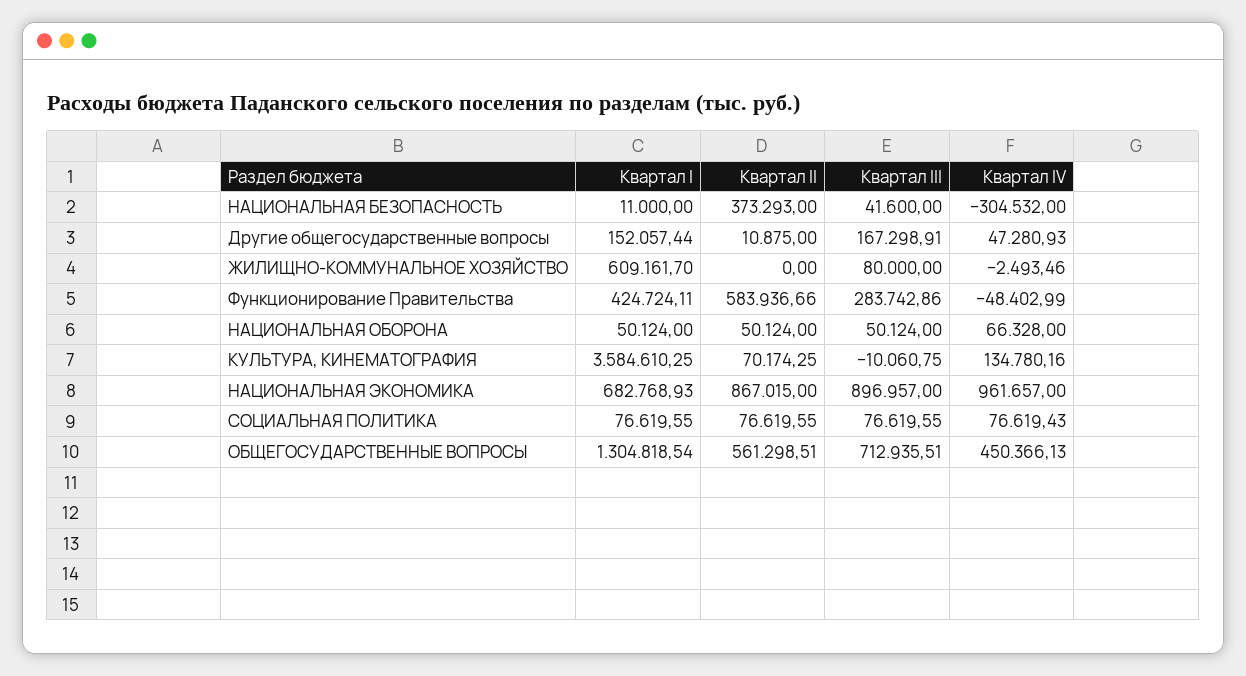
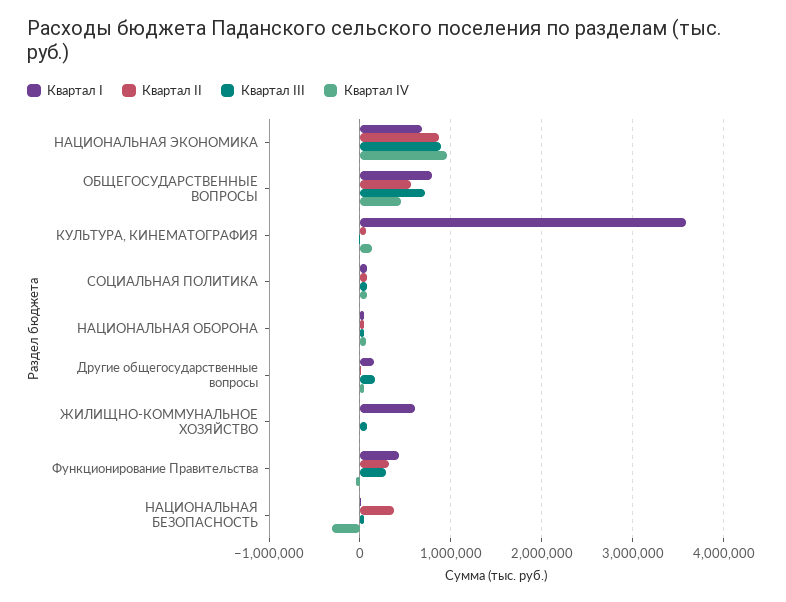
Квартал II, Функционирование Правительства: 583936.66 -> 300000
Квартал I, ОБЩЕГОСУДАРСТВЕННЫЕ ВОПРОСЫ: 1304818.54 -> 800000

